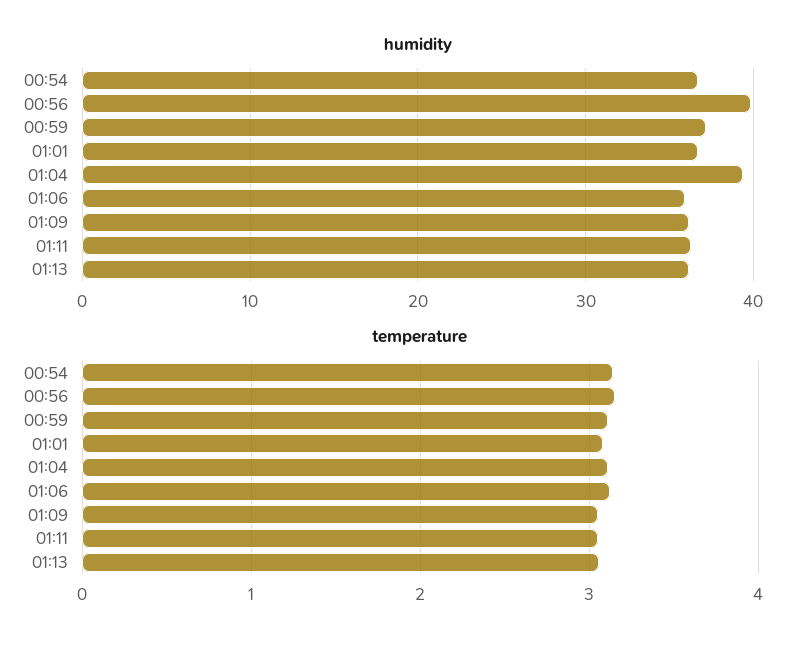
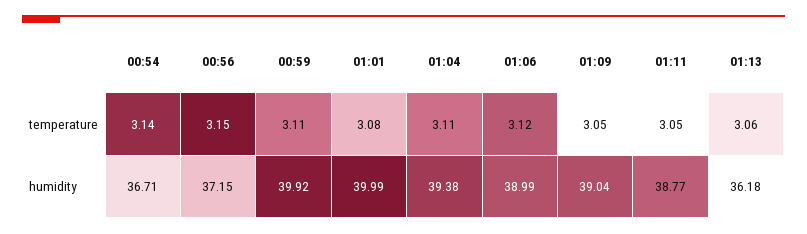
humidity, 00:56: 40 -> 37.15
humidity, 00:59: 37 -> 39.92
humidity, 01:01: 37 -> 39.99
humidity, 01:06: 36 -> 38.99
humidity, 01:09: 36 -> 39.04
humidity, 01:11: 36 -> 38.77

